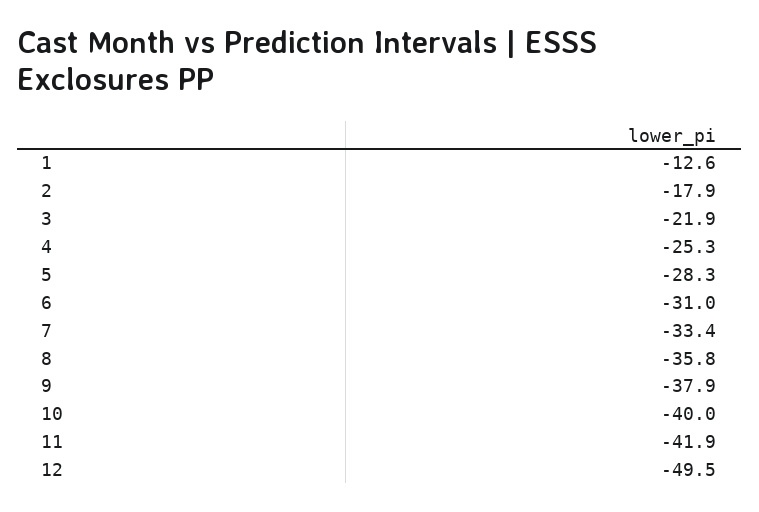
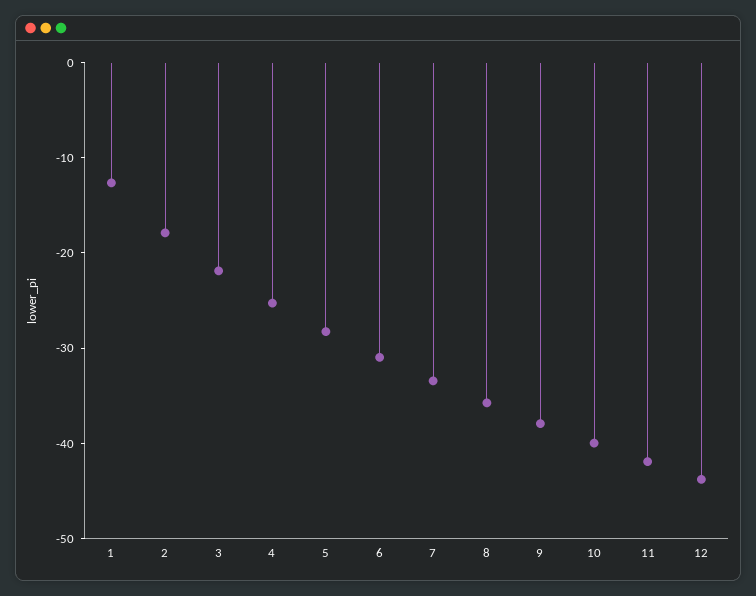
12: -49.5 -> -44

